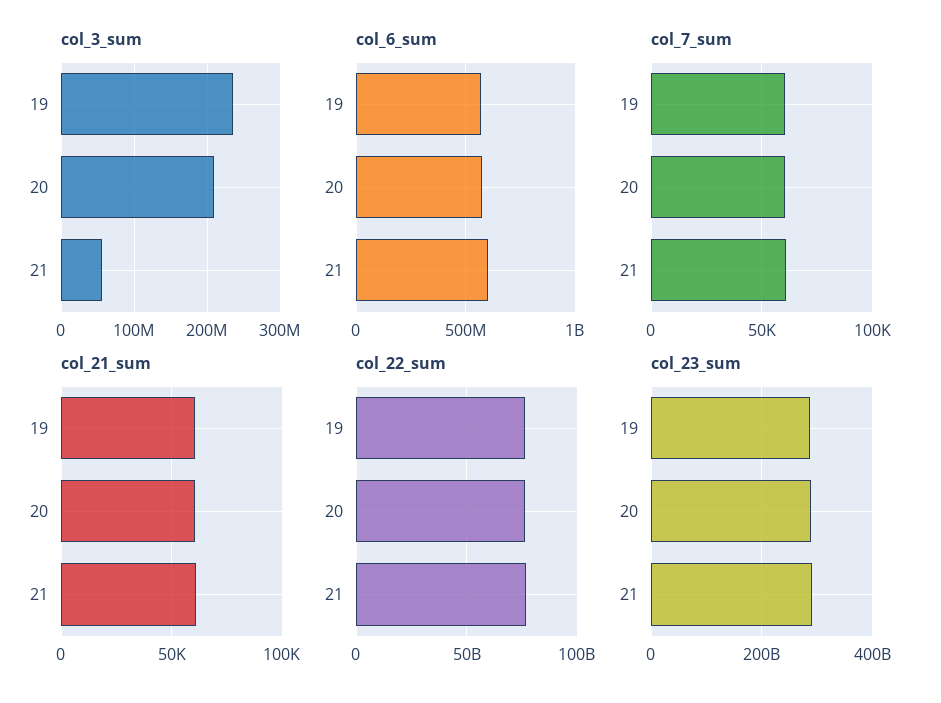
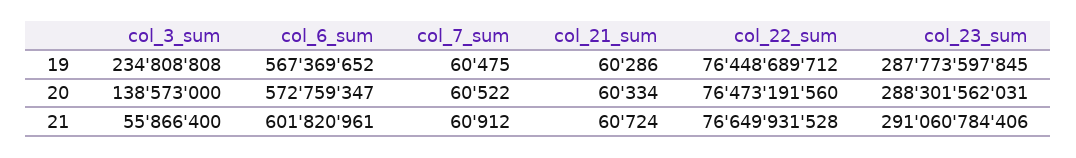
col_3_sum, 20: 210000000 -> 138573000

